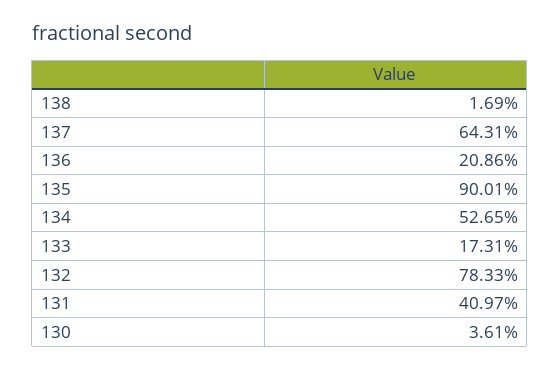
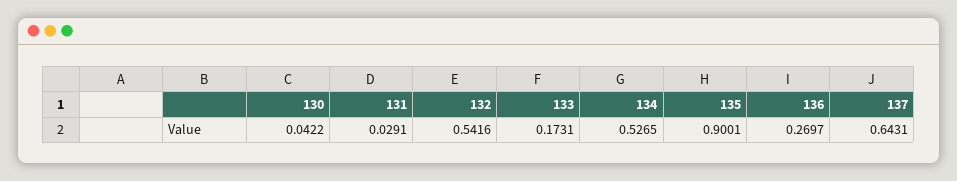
138: 0.0169 -> none
136: 0.2086 -> 0.2697
132: 0.7833 -> 0.5416
131: 0.4097 -> 0.0291
130: 0.0361 -> 0.0422

